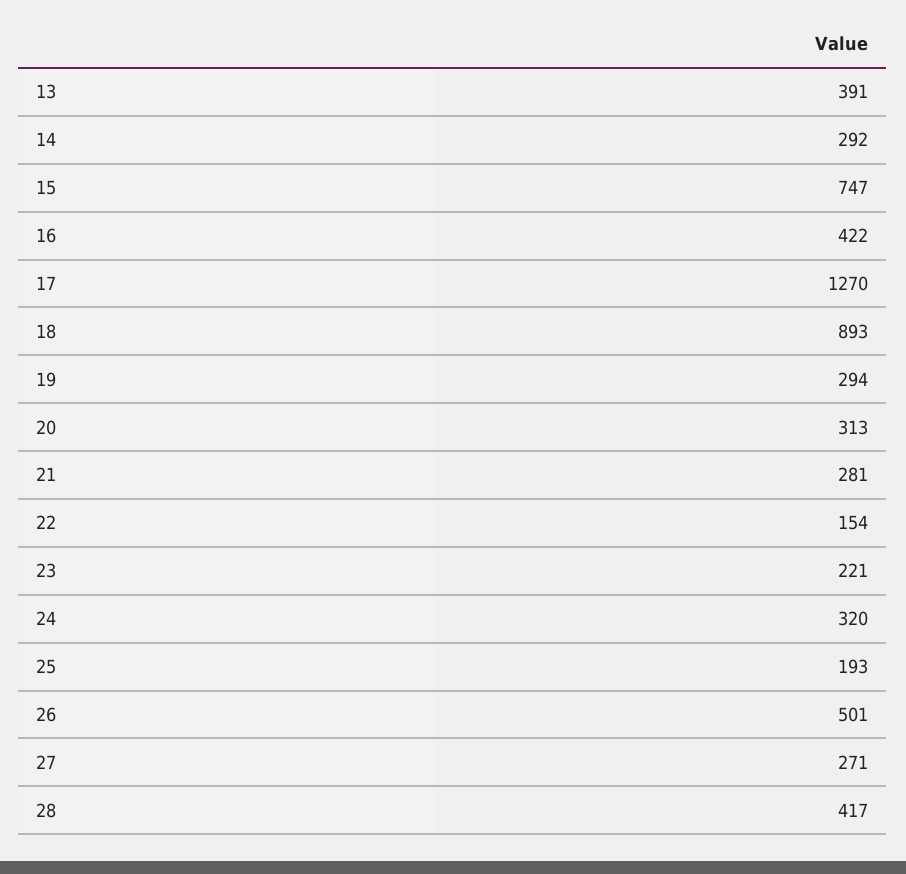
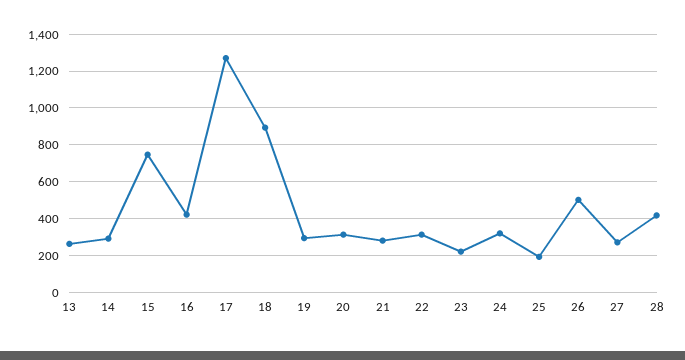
13: 391 -> 250
22: 154 -> 300

